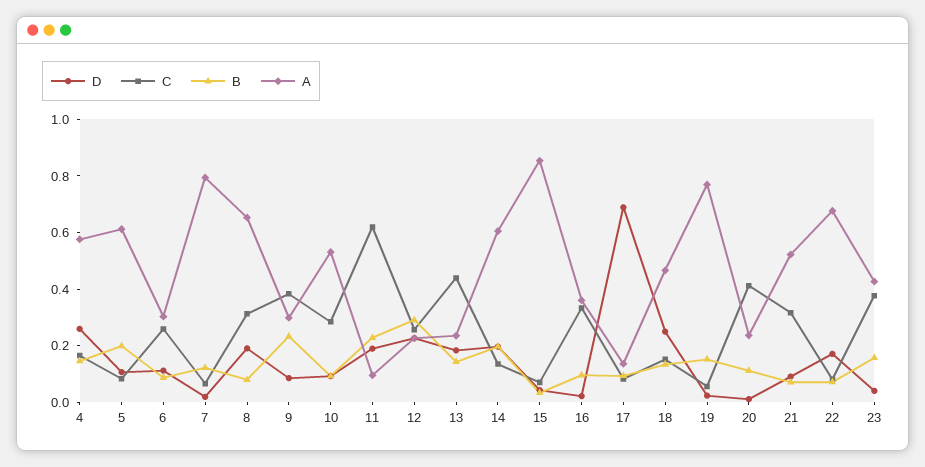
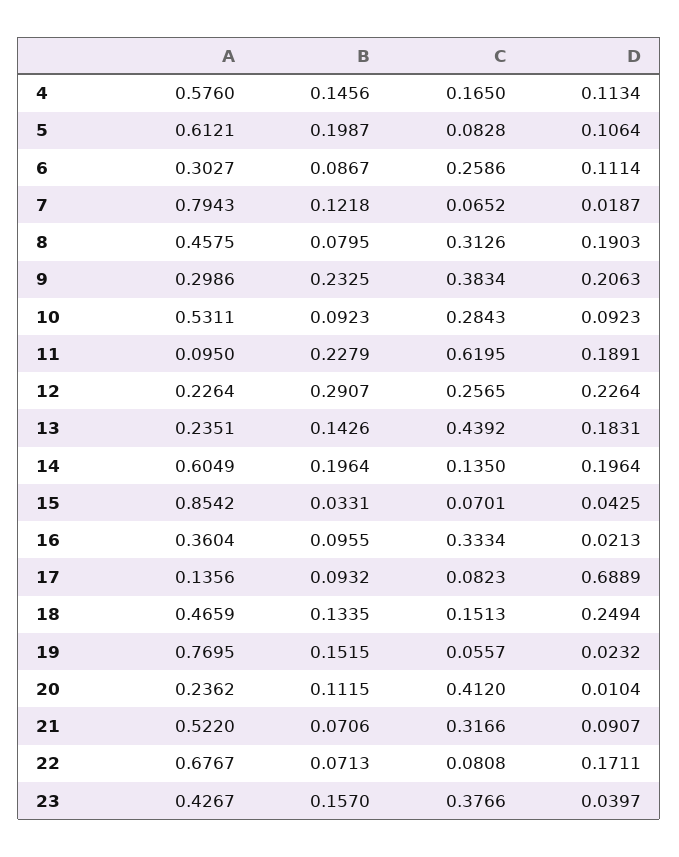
D, 4: 0.25 -> 0.1134
A, 8: 0.65 -> 0.4575
D, 9: 0.1 -> 0.2063

